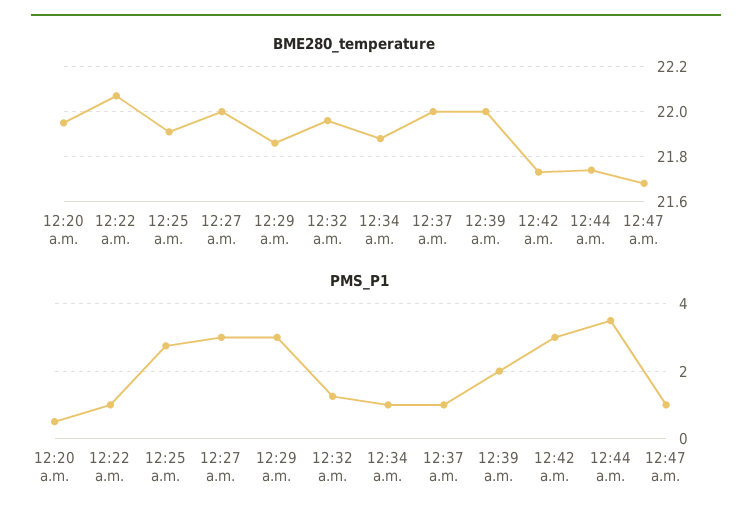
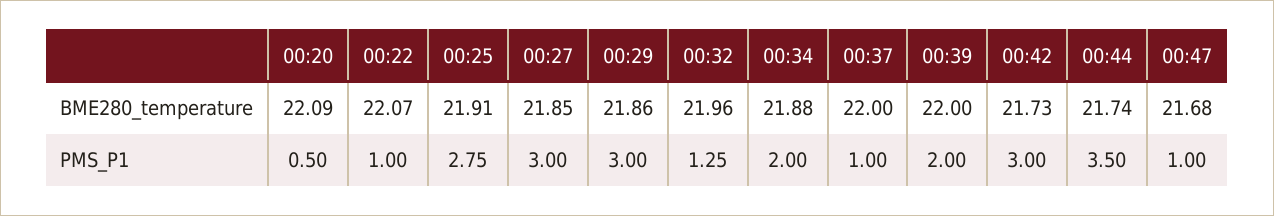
BME280_temperature, 12:20 a.m.: 21.95 -> 22.09
BME280_temperature, 12:27 a.m.: 22 -> 21.85
PMS_P1, 12:34 a.m.: 1 -> 2

